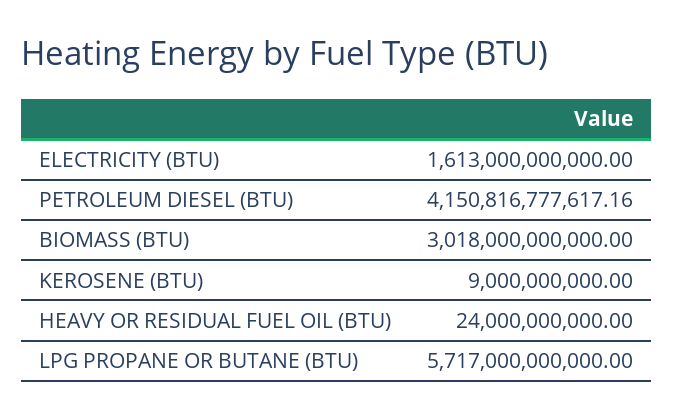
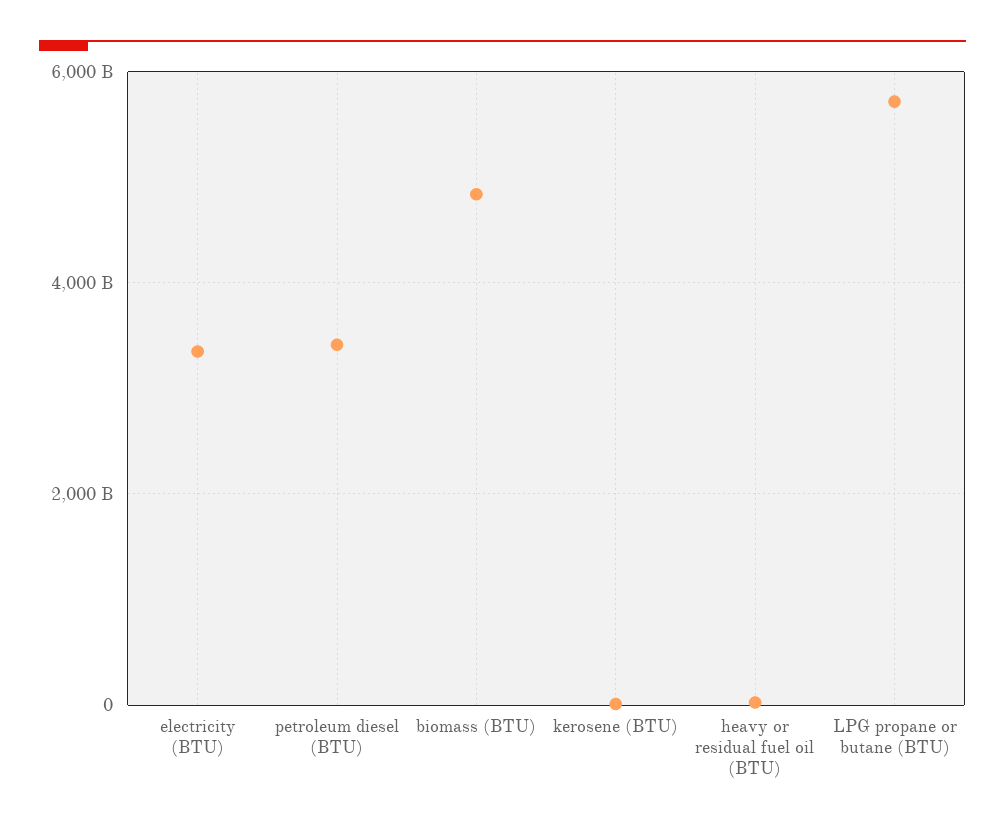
ELECTRICITY (BTU): 1613000000000 -> 3400000000000
PETROLEUM DIESEL (BTU): 4150816777617.16 -> 3400000000000
BIOMASS (BTU): 3018000000000 -> 4800000000000

